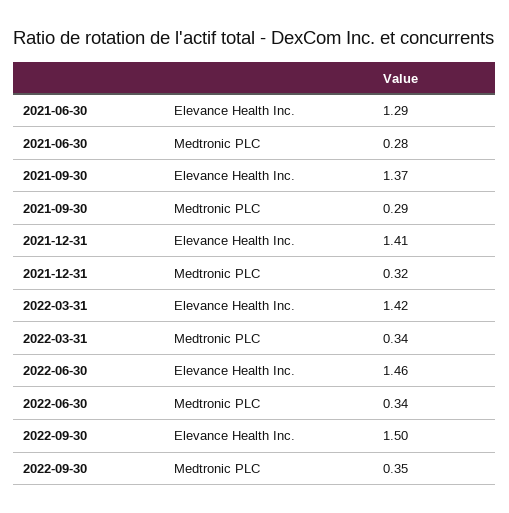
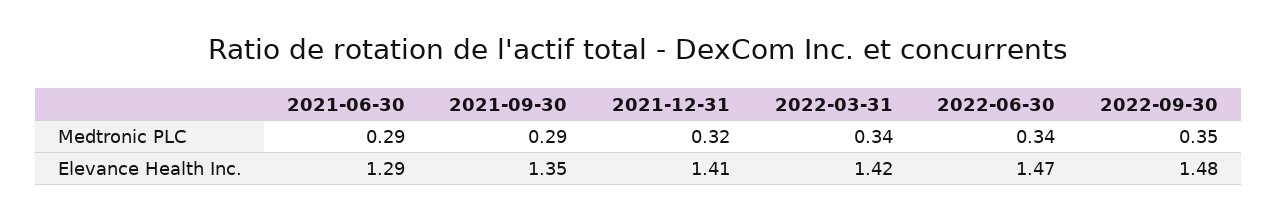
2021-06-30, Medtronic PLC: 0.28 -> 0.29
2021-09-30, Elevance Health Inc.: 1.37 -> 1.35
2022-06-30, Elevance Health Inc.: 1.46 -> 1.47
2022-09-30, Elevance Health Inc.: 1.5 -> 1.48

